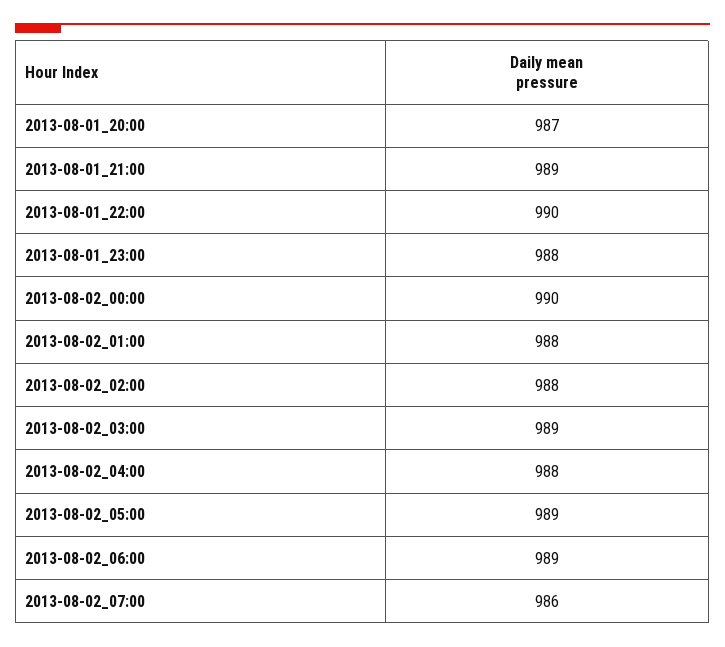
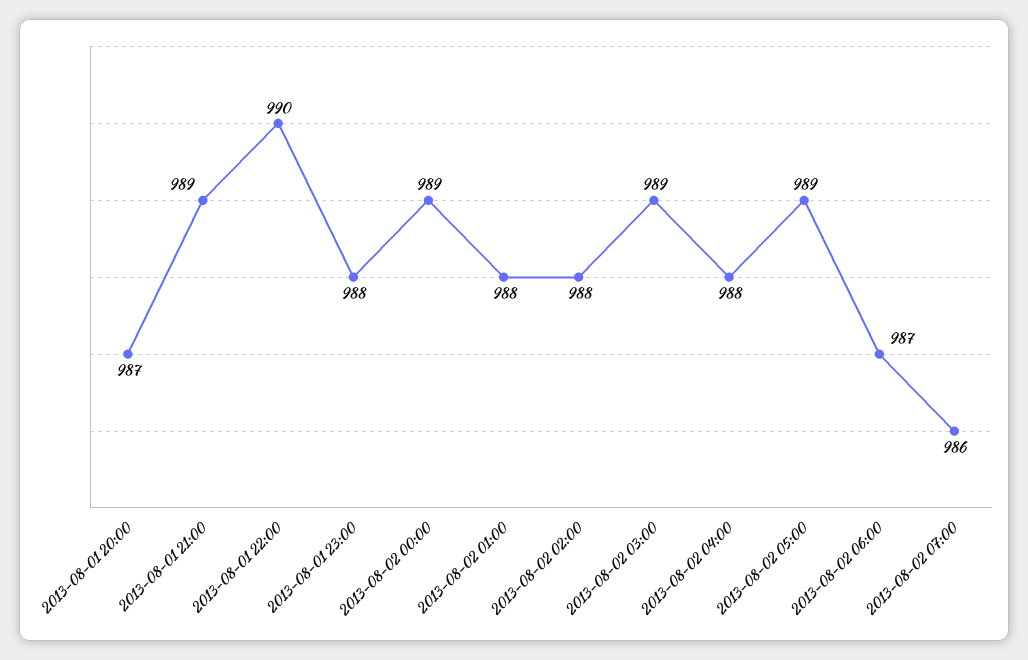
2013-08-02_00:00: 990 -> 989
2013-08-02_06:00: 989 -> 987

